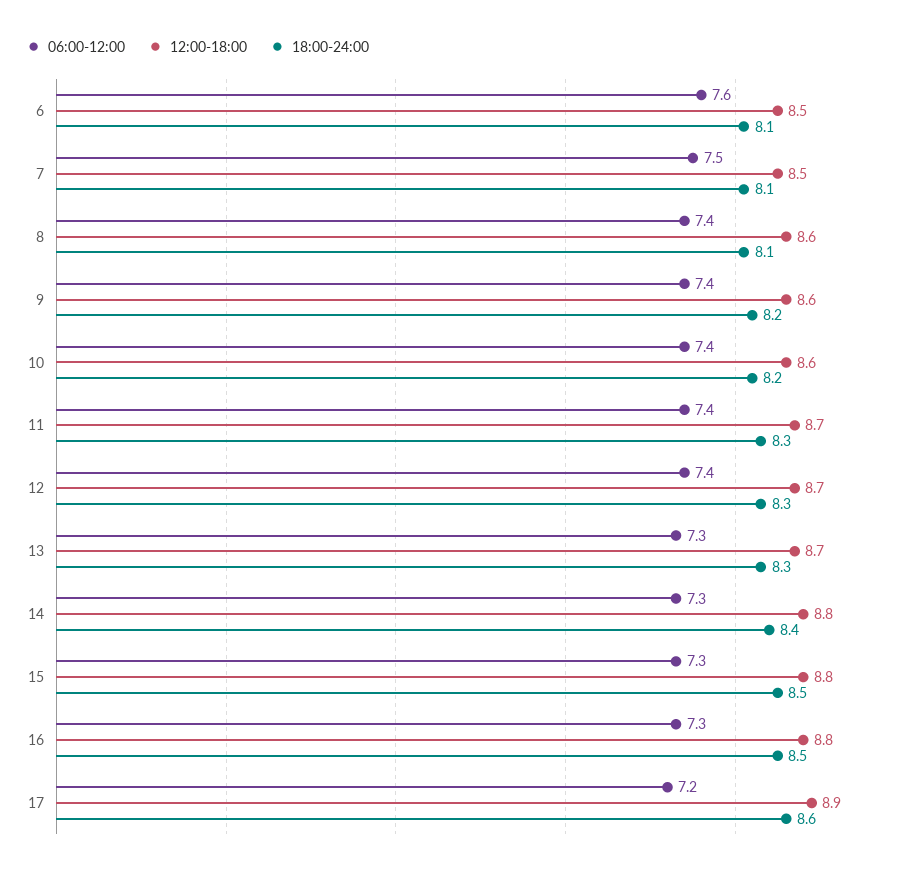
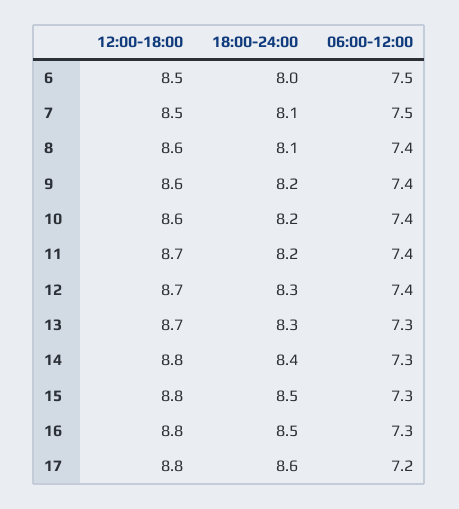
06:00-12:00, 6: 7.6 -> 7.5
18:00-24:00, 6: 8.1 -> 8
18:00-24:00, 11: 8.3 -> 8.2
12:00-18:00, 17: 8.9 -> 8.8

